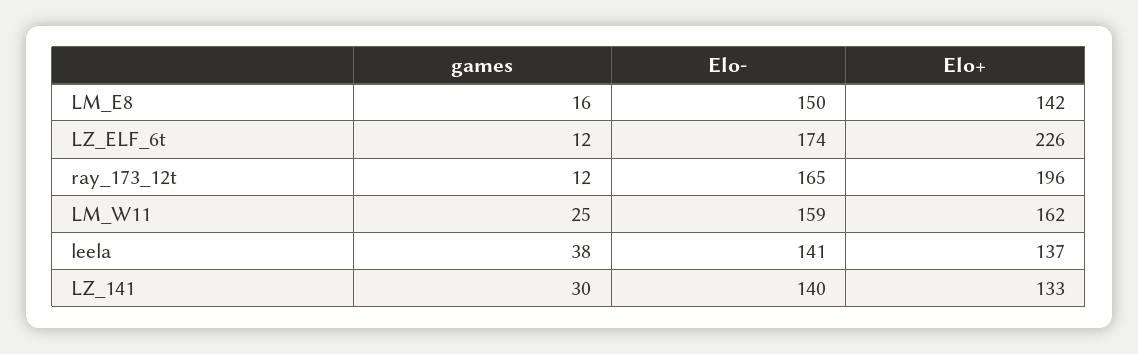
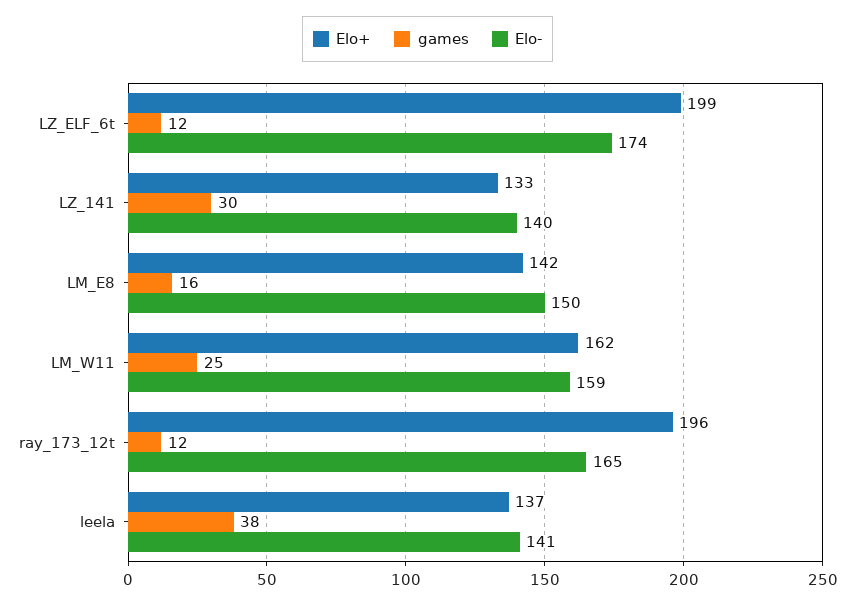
Elo+, LZ_ELF_6t: 226 -> 199

